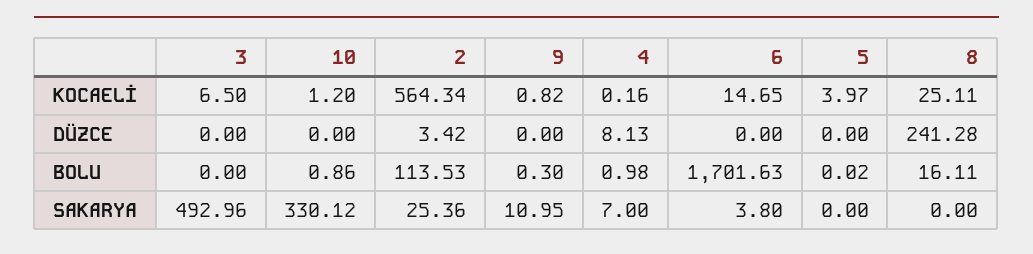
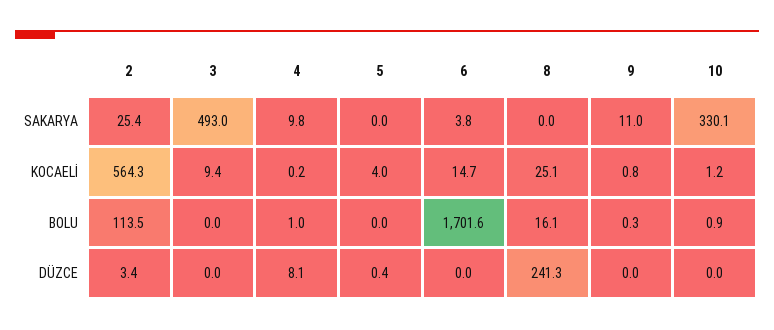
3, KOCAELİ: 6.5 -> 9.4
5, DÜZCE: 0 -> 0.4
4, SAKARYA: 7 -> 9.8

